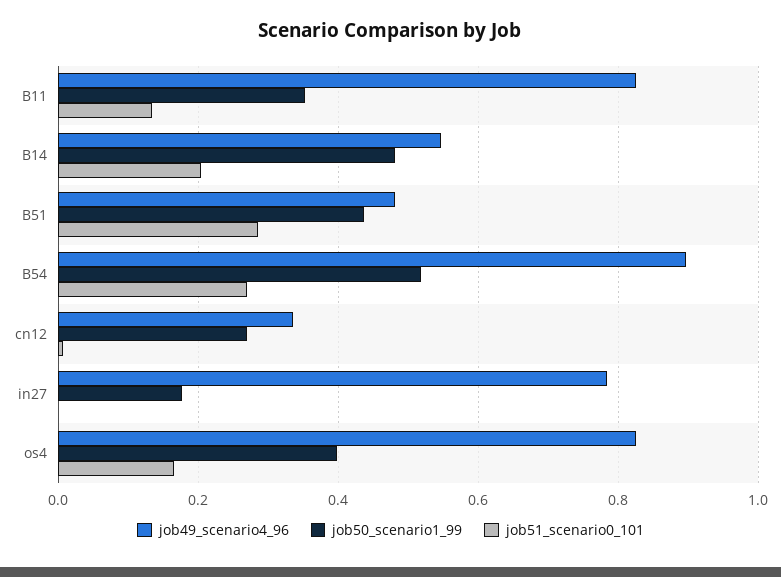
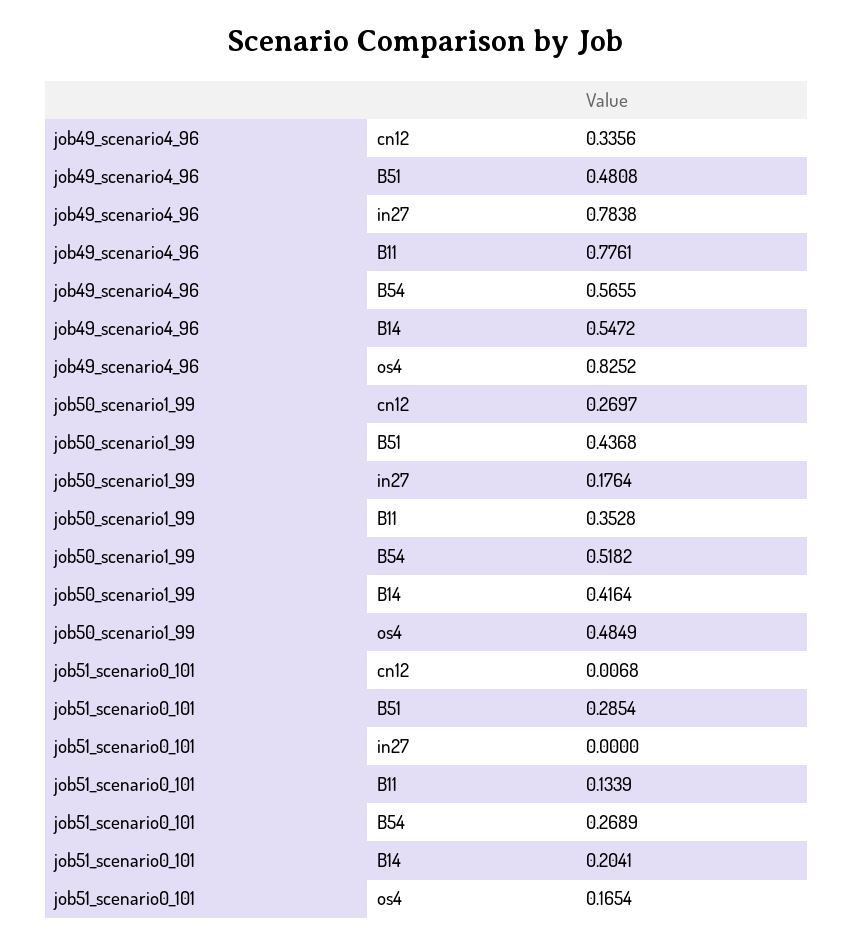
job49_scenario4_96, B11: 0.82 -> 0.7761
job50_scenario1_99, B14: 0.48 -> 0.4164
job49_scenario4_96, B54: 0.9 -> 0.5655
job50_scenario1_99, os4: 0.4 -> 0.4849

